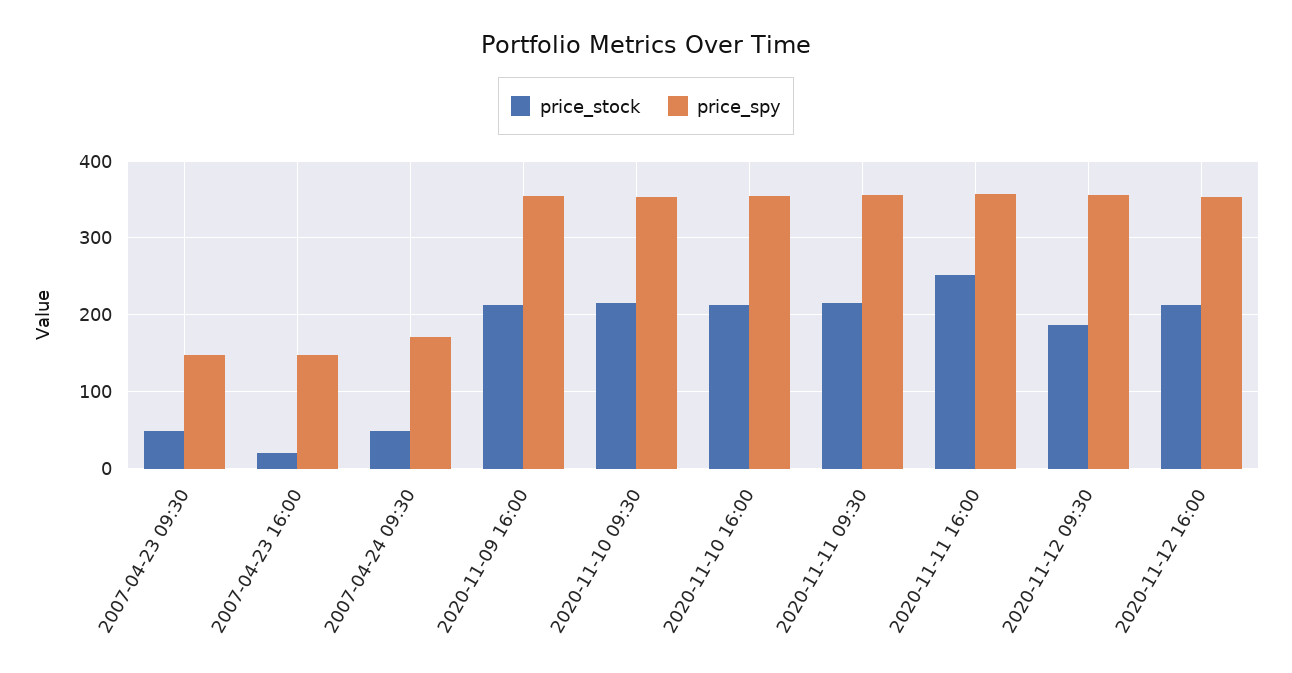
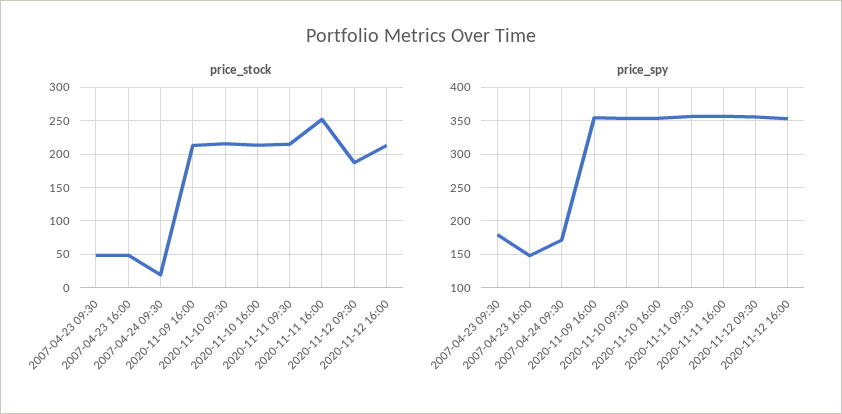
price_spy, 2007-04-23 09:30: 150 -> 180
price_stock, 2007-04-23 16:00: 20 -> 50
price_stock, 2007-04-24 09:30: 50 -> 20

